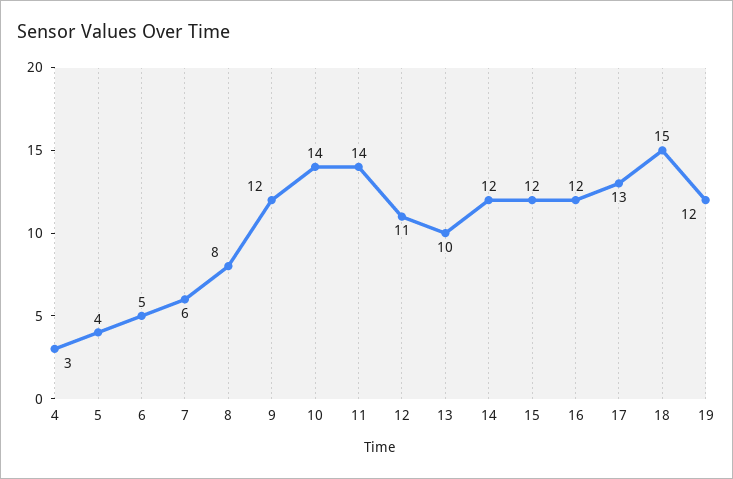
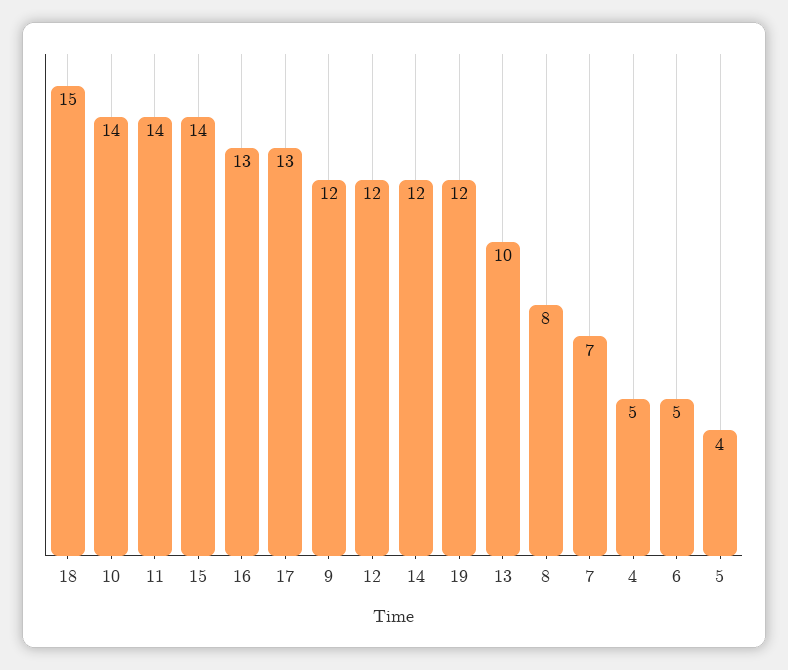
4: 3 -> 5
7: 6 -> 7
12: 11 -> 12
15: 12 -> 14
16: 12 -> 13

